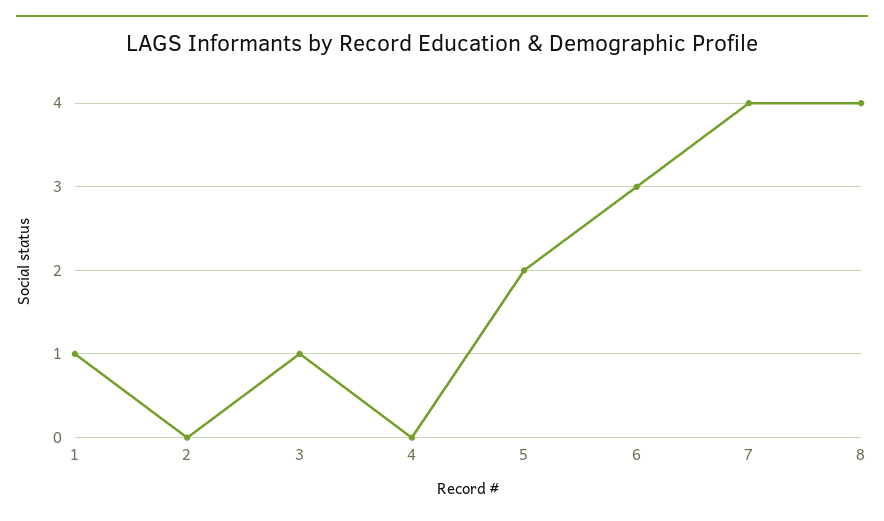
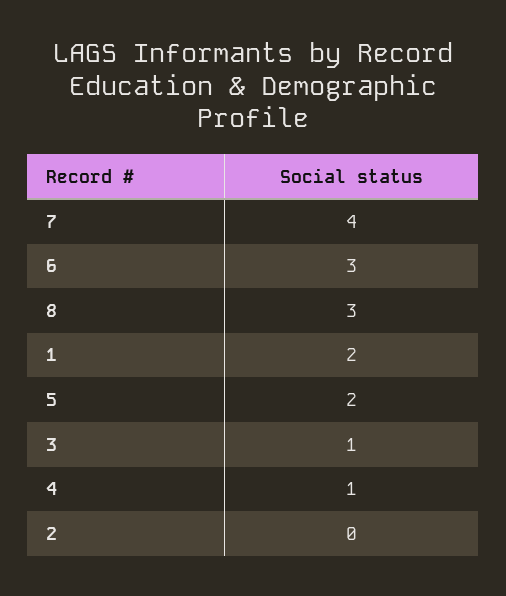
1: 1 -> 2
4: 0 -> 1
8: 4 -> 3

